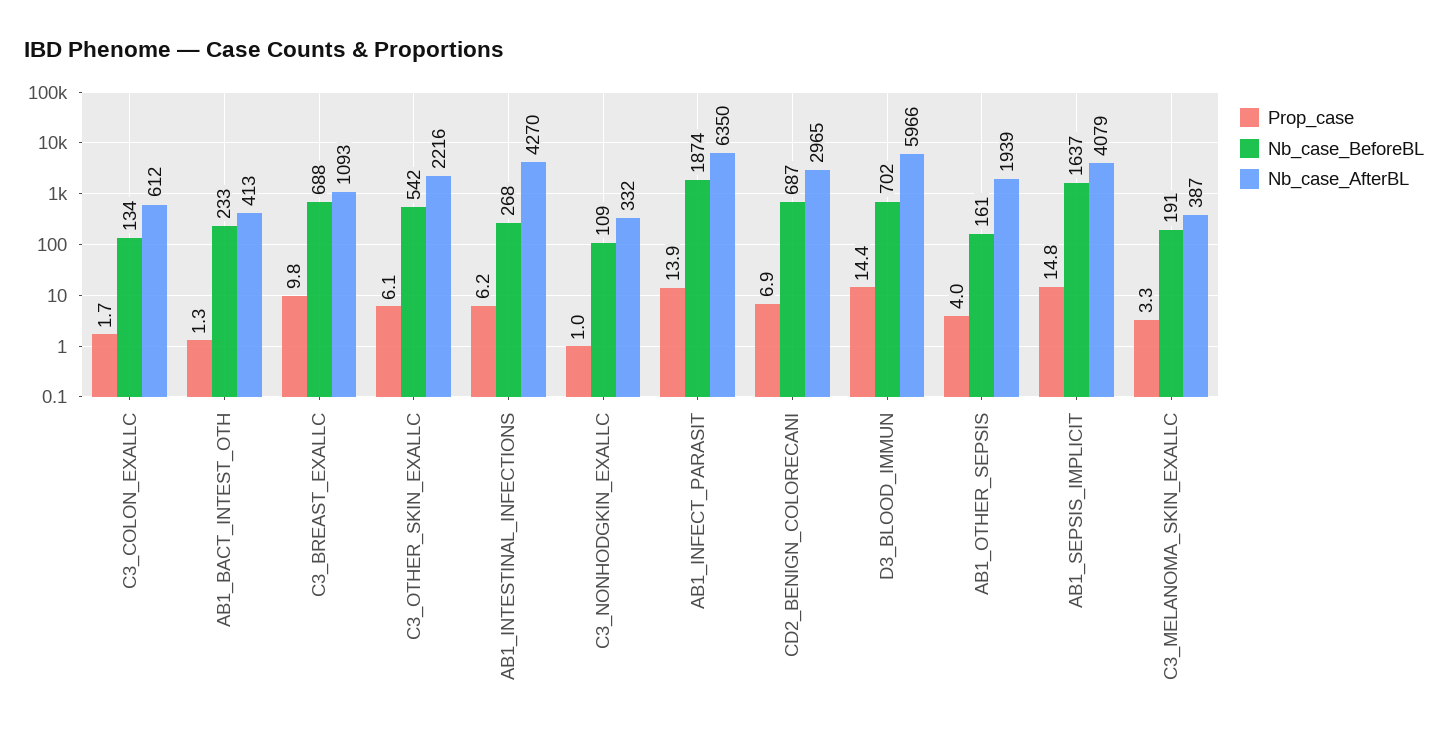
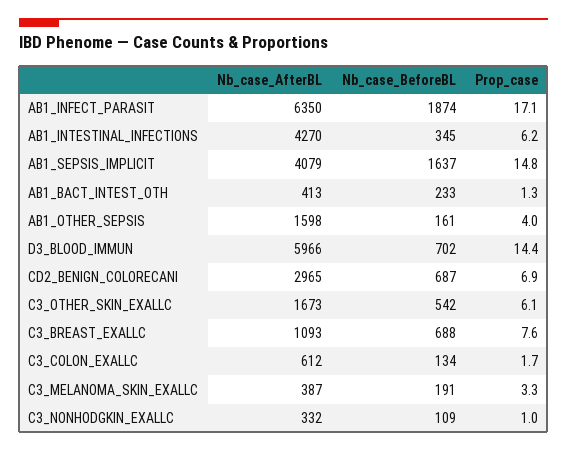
Prop_case, C3_BREAST_EXALLC: 9.8 -> 7.6
Nb_case_AfterBL, C3_OTHER_SKIN_EXALLC: 2216 -> 1673
Nb_case_BeforeBL, AB1_INTESTINAL_INFECTIONS: 268 -> 345
Prop_case, AB1_INFECT_PARASIT: 13.9 -> 17.1
Nb_case_AfterBL, AB1_OTHER_SEPSIS: 1939 -> 1598

